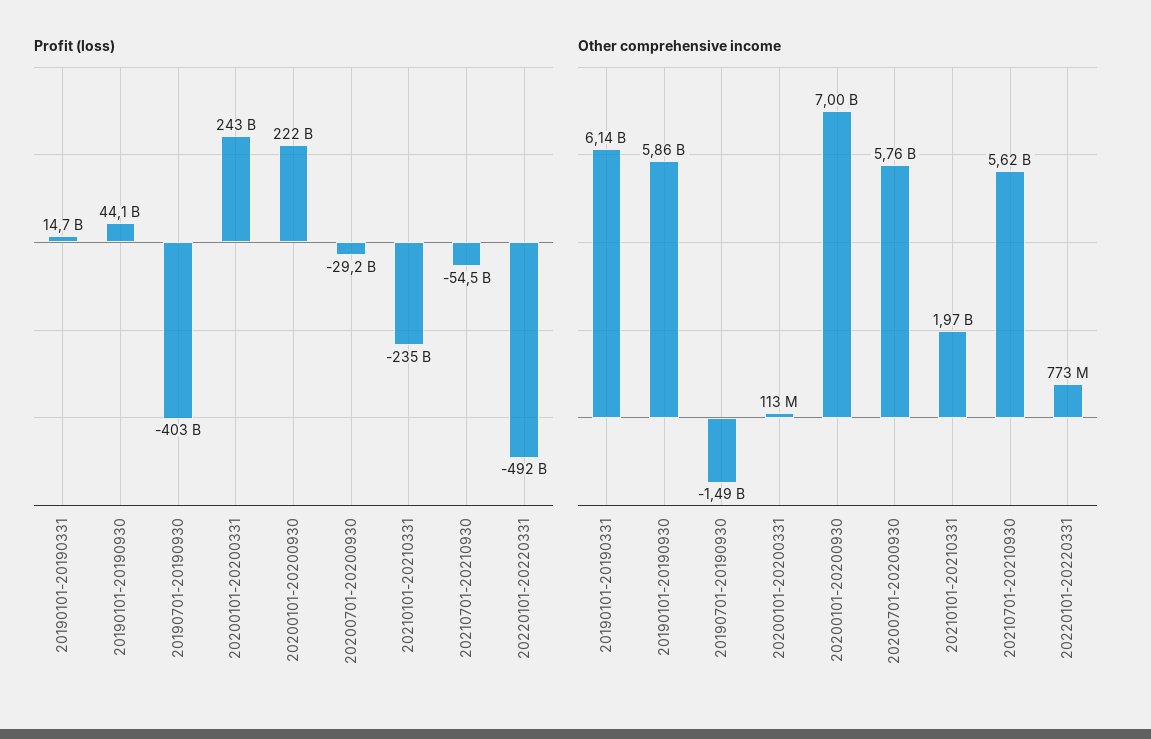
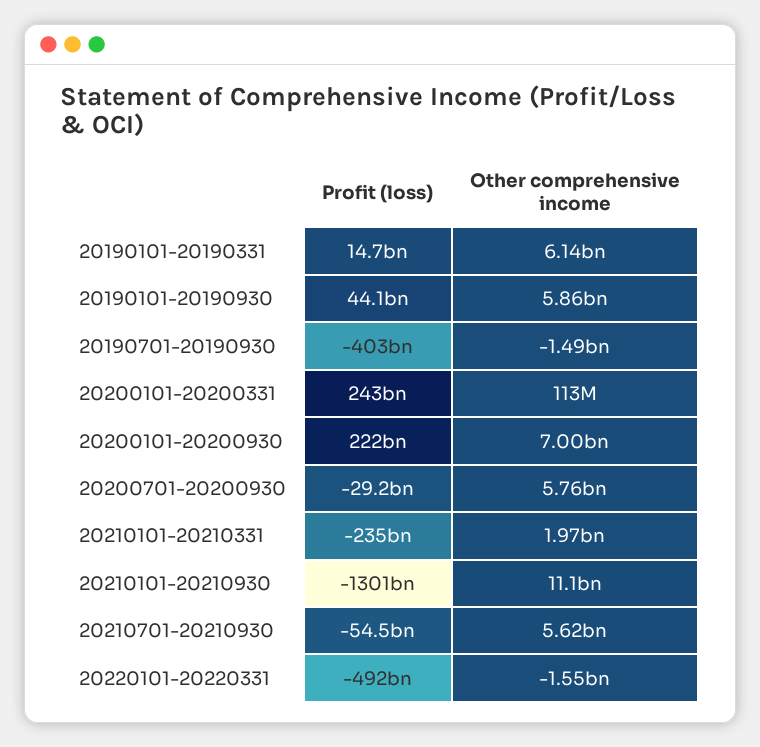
Other comprehensive income, 20220101-20220331: 773000000 -> -1550000000
Profit (loss), 20210101-20210930: none -> -1301000000000
Other comprehensive income, 20210101-20210930: none -> 11100000000

